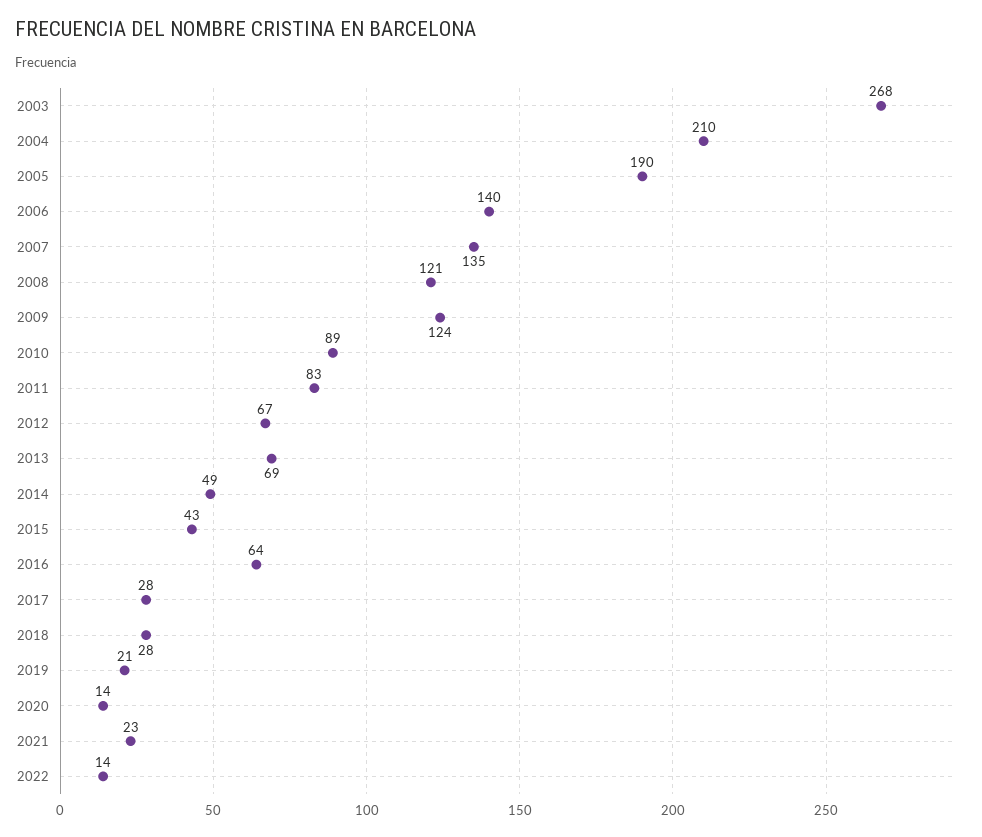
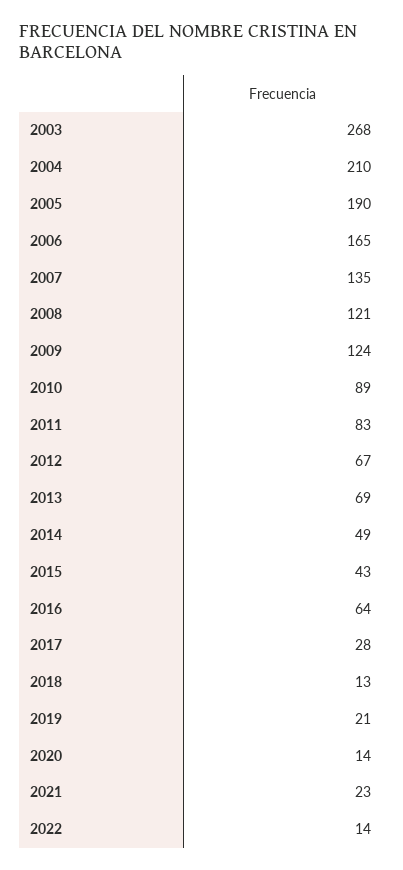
2006: 140 -> 165
2018: 28 -> 13

